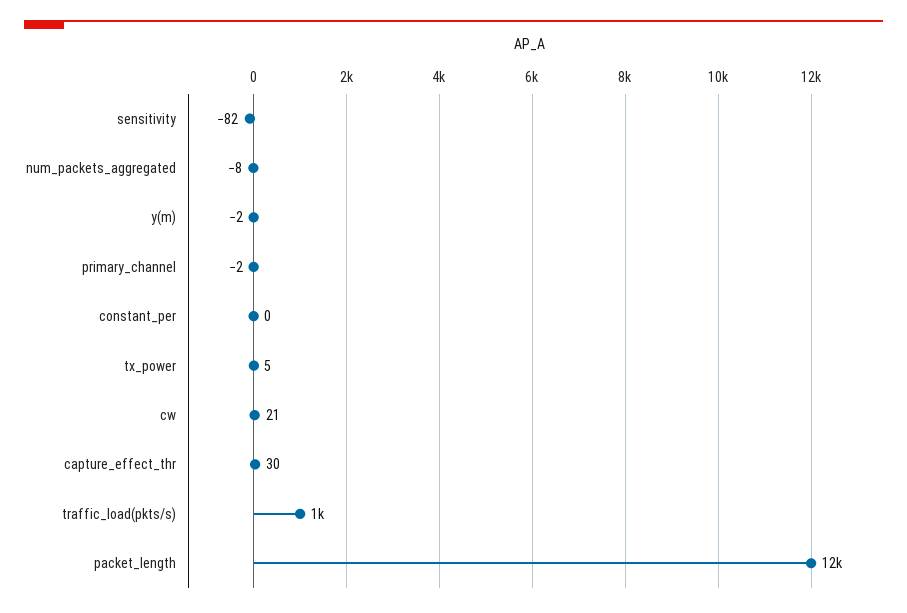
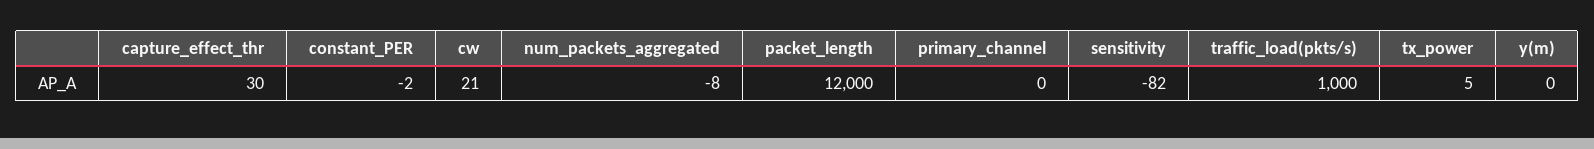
y(m): -2 -> 0
primary_channel: -2 -> 0
constant_per: 0 -> -2

